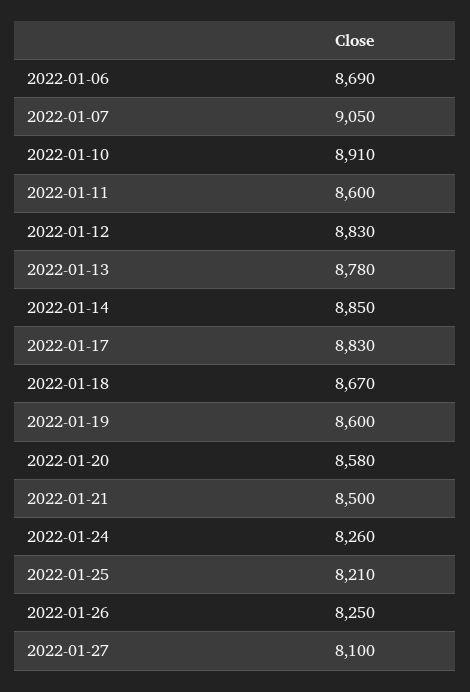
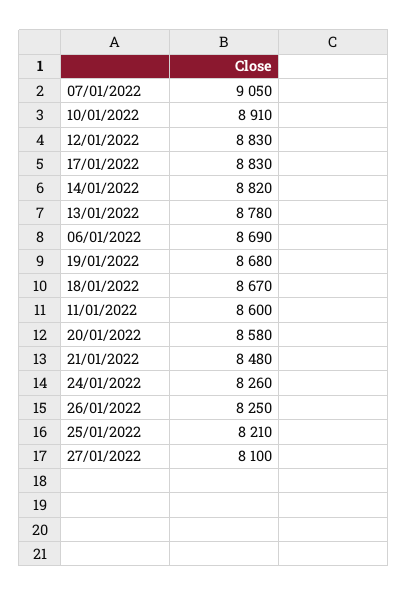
2022-01-14: 8850 -> 8820
2022-01-19: 8600 -> 8680
2022-01-21: 8500 -> 8480

